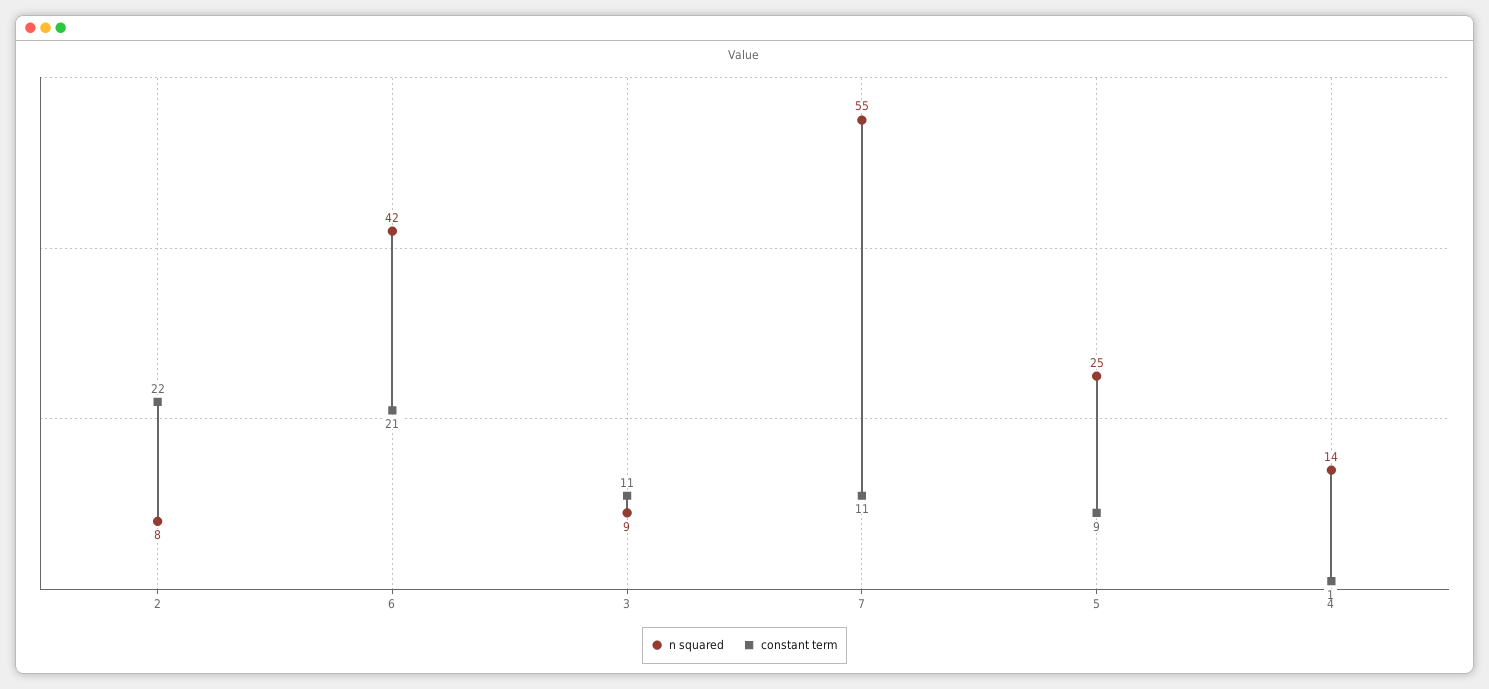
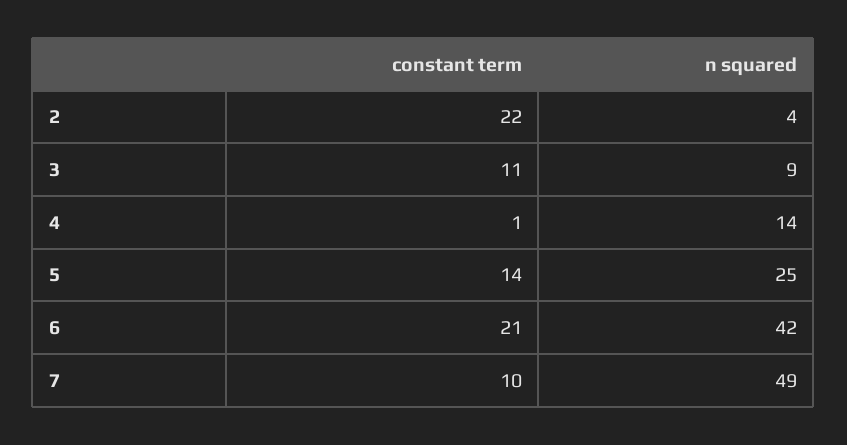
n squared, 2: 8 -> 4
n squared, 7: 55 -> 49
constant term, 7: 11 -> 10
constant term, 5: 9 -> 14

